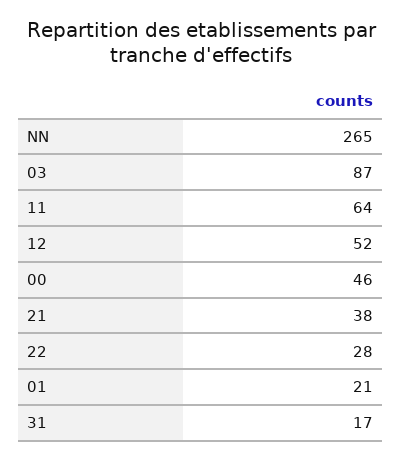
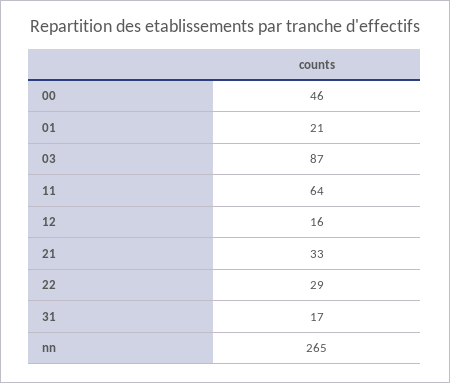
12: 52 -> 16
21: 38 -> 33
22: 28 -> 29

